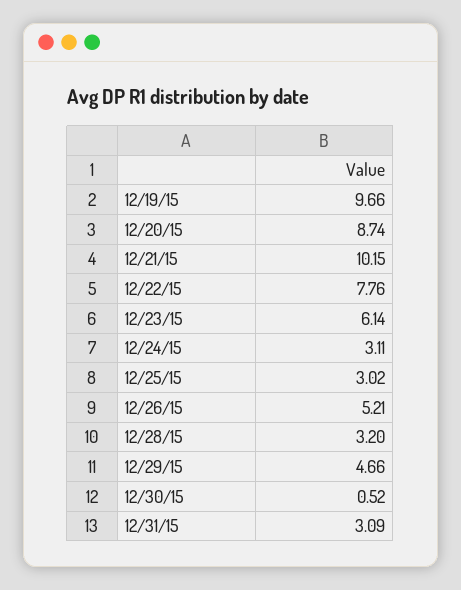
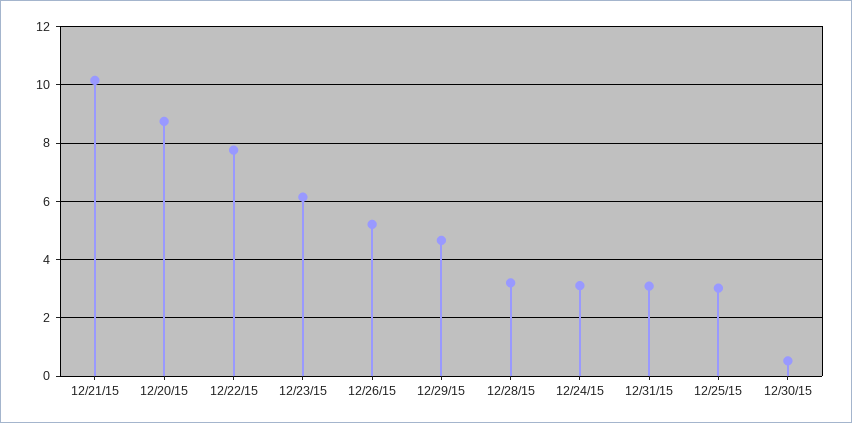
12/19/15: 9.66 -> none

